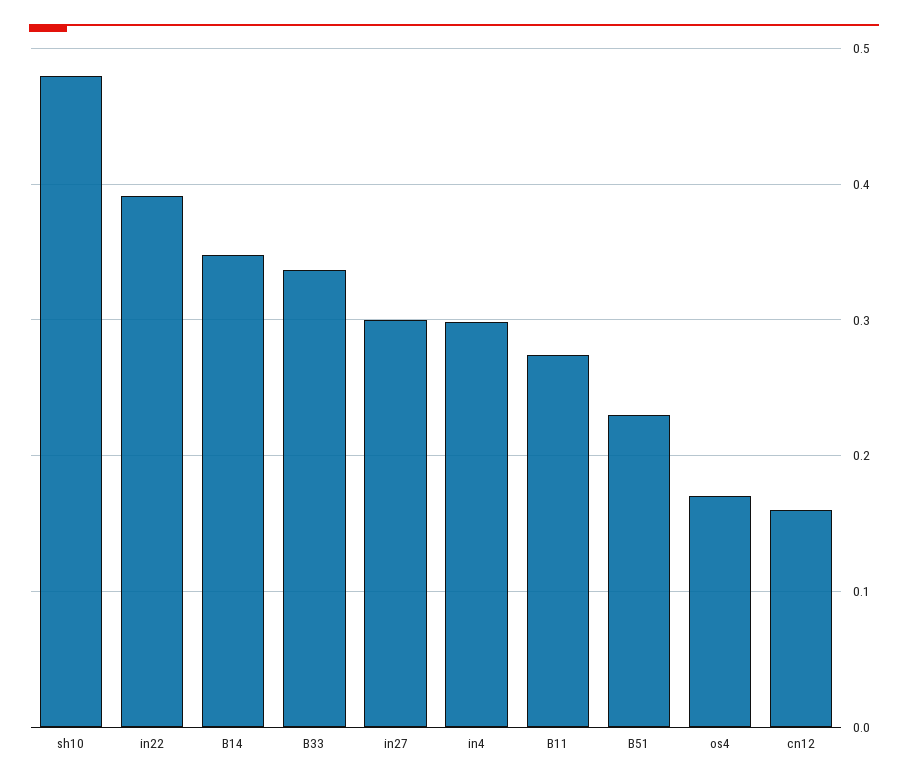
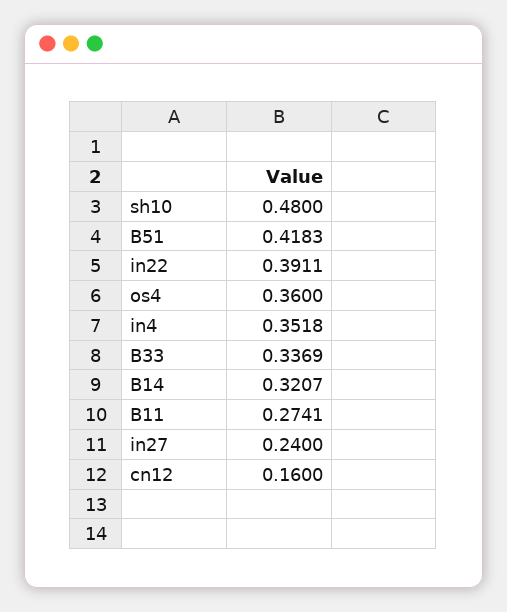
B14: 0.35 -> 0.3207
in27: 0.3 -> 0.24
in4: 0.3 -> 0.3518
B51: 0.23 -> 0.4183
os4: 0.17 -> 0.36

